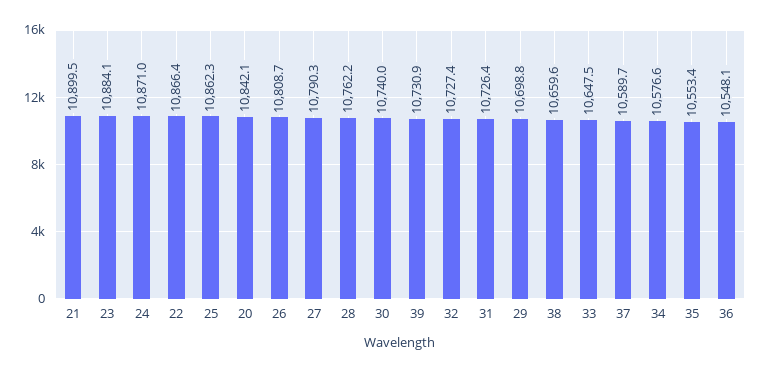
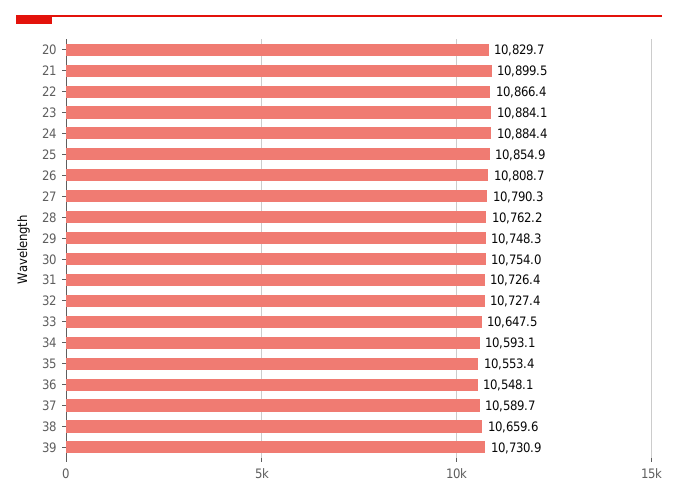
24: 10871 -> 10884.4
25: 10862.3 -> 10854.9
20: 10842.1 -> 10829.7
30: 10740 -> 10754
29: 10698.8 -> 10748.3
34: 10576.6 -> 10593.1

